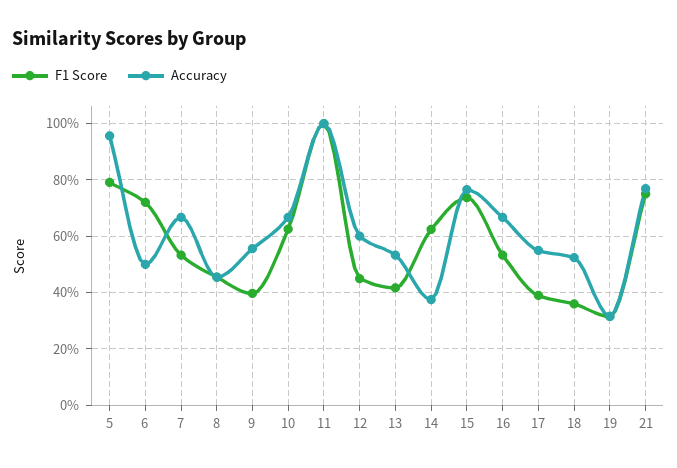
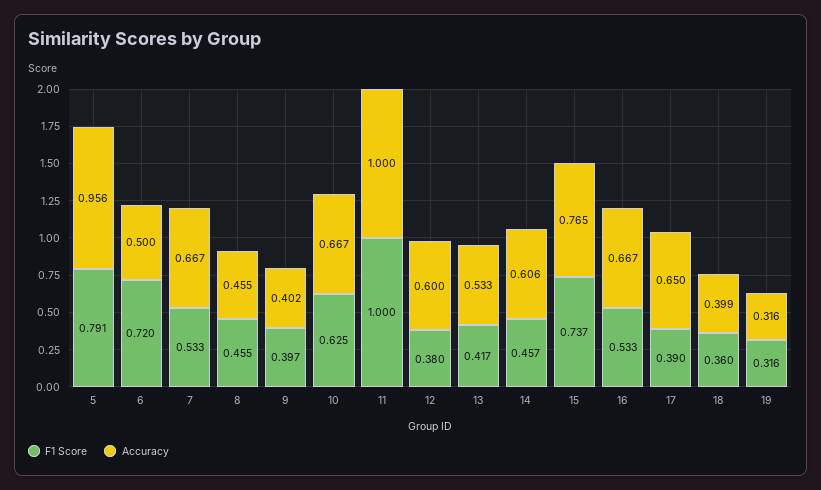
Accuracy, 9: 0.55 -> 0.402
F1 Score, 12: 0.45 -> 0.38
F1 Score, 14: 0.625 -> 0.457
Accuracy, 14: 0.375 -> 0.606
Accuracy, 17: 0.55 -> 0.65
Accuracy, 18: 0.525 -> 0.399
F1 Score, 21: 0.75 -> none
Accuracy, 21: 0.775 -> none

